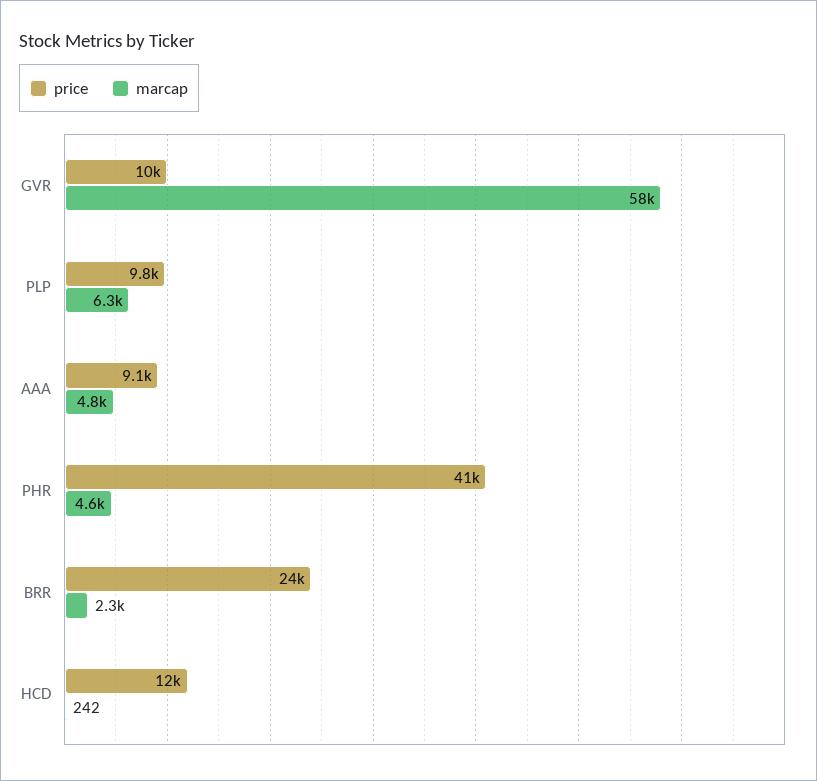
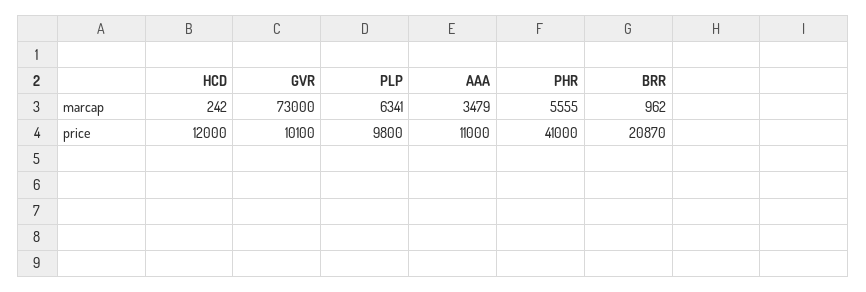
marcap, GVR: 58000 -> 73000
price, AAA: 9100 -> 11000
marcap, AAA: 4800 -> 3479
marcap, PHR: 4600 -> 5555
price, BRR: 24000 -> 20870
marcap, BRR: 2300 -> 962

